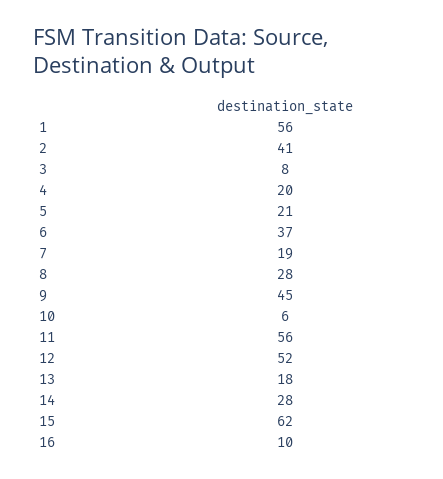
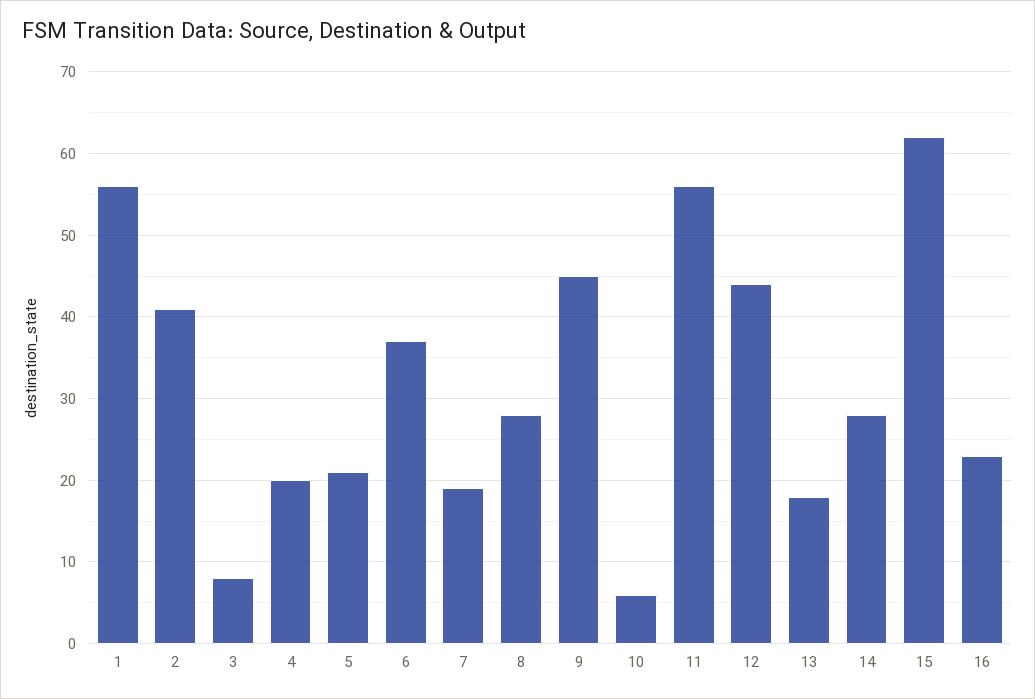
12: 52 -> 44
16: 10 -> 23

